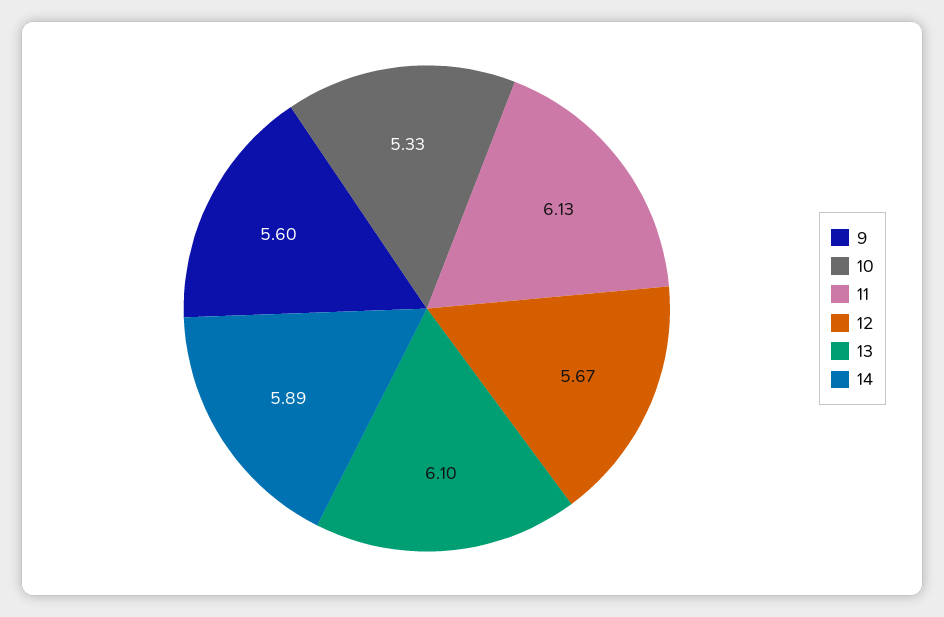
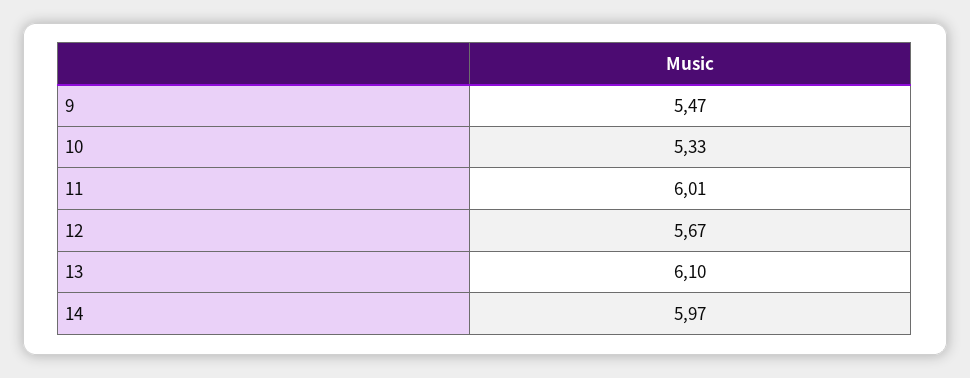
9: 5.6 -> 5.47
11: 6.13 -> 6.01
14: 5.89 -> 5.97

